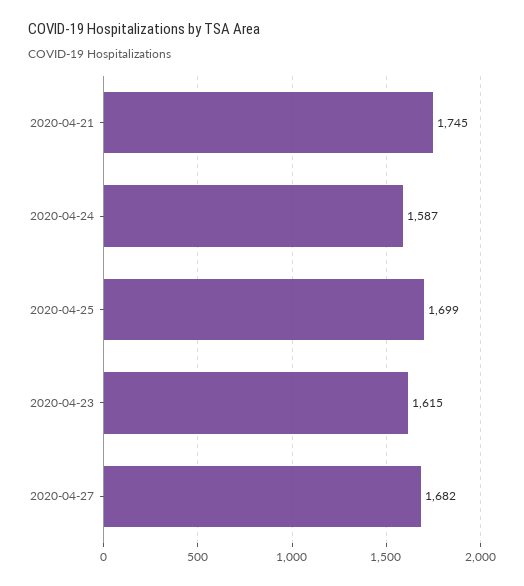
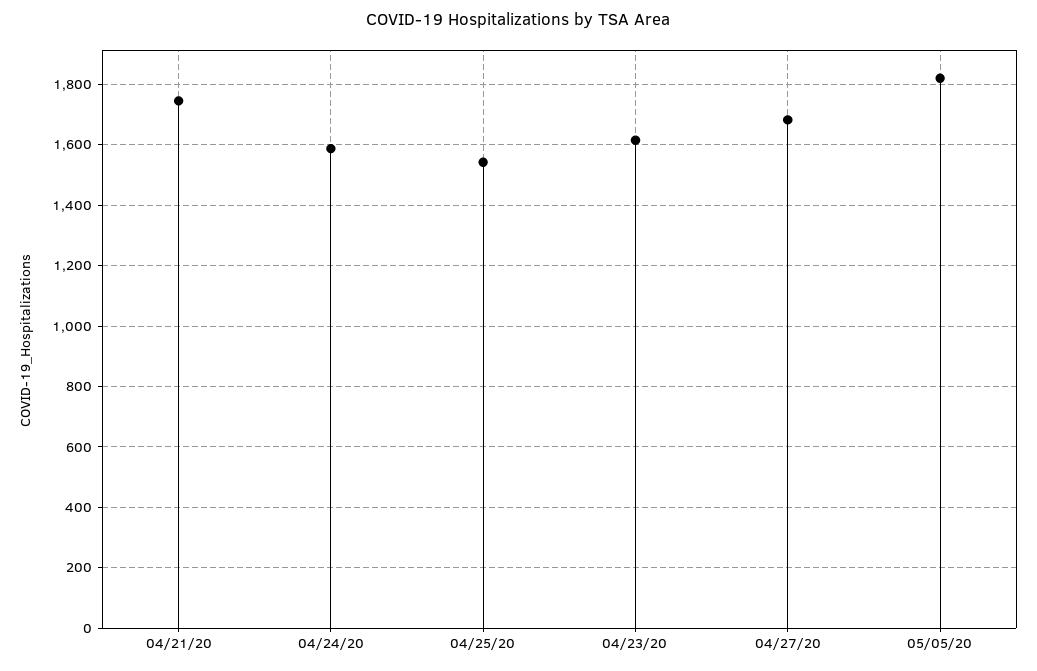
2020-04-25: 1699 -> 1540
05/05/20: none -> 1820

